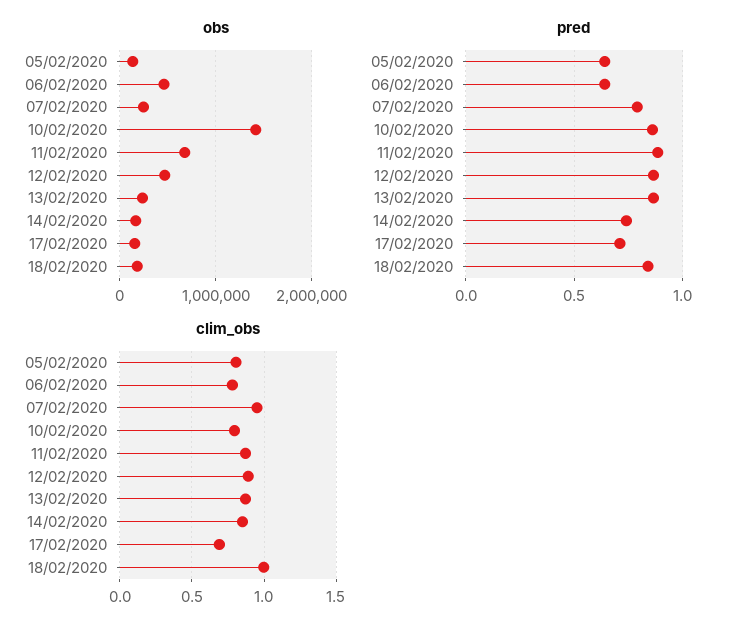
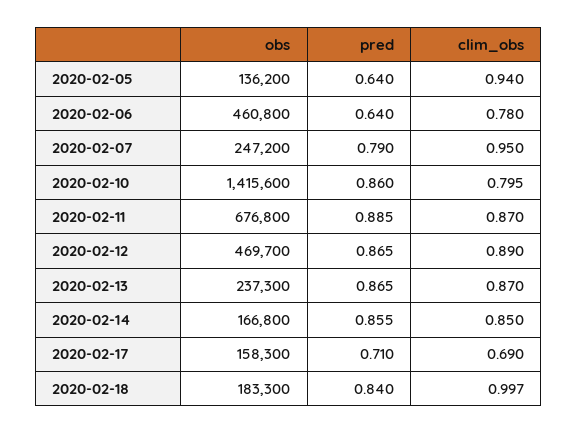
pred, 14/02/2020: 0.75 -> 0.855
clim_obs, 05/02/2020: 0.8 -> 0.94

